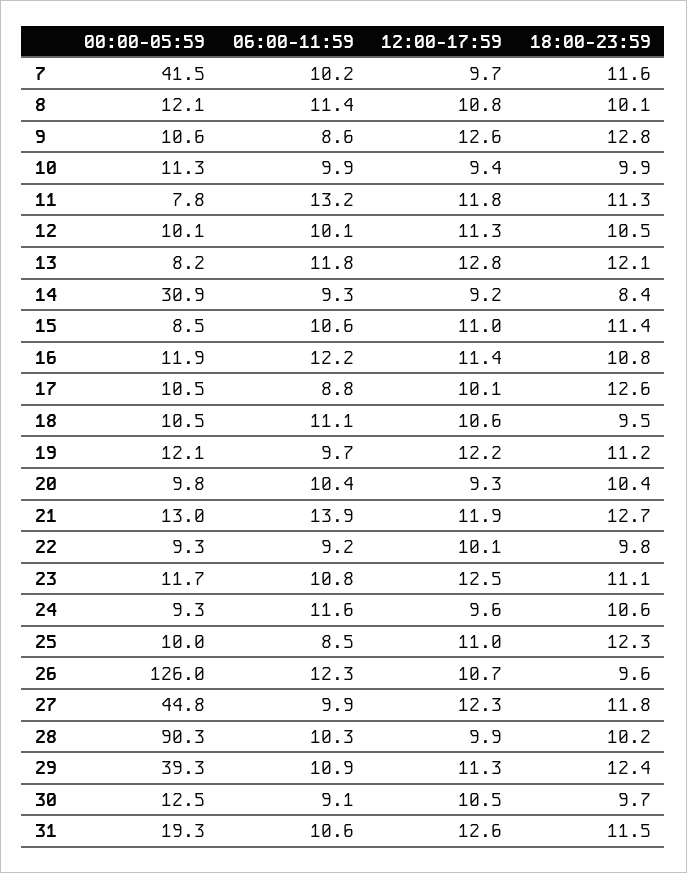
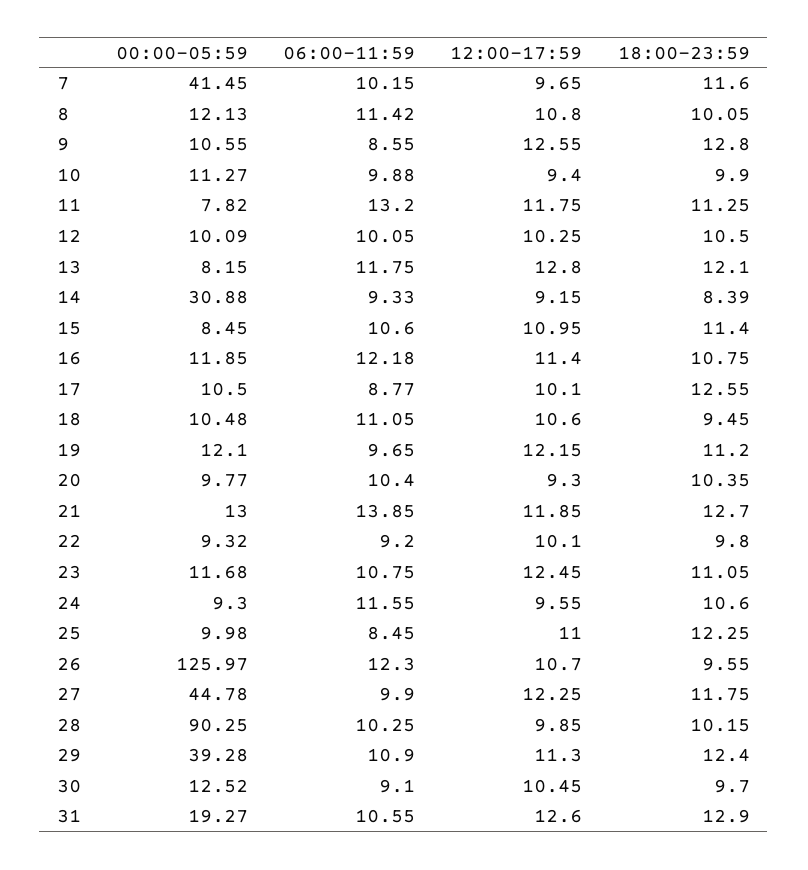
12:00-17:59, 12: 11.3 -> 10.25
18:00-23:59, 31: 11.5 -> 12.9

